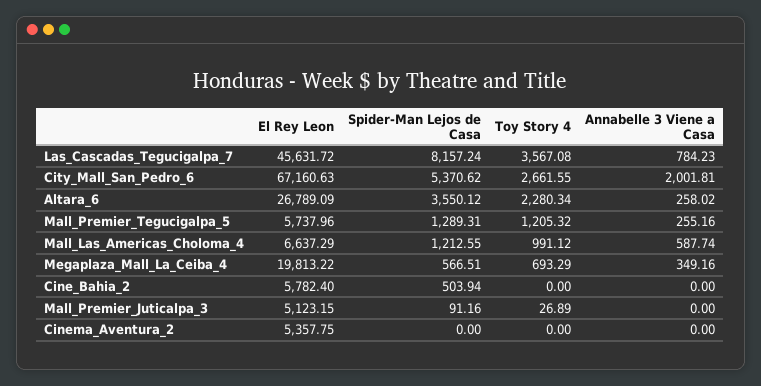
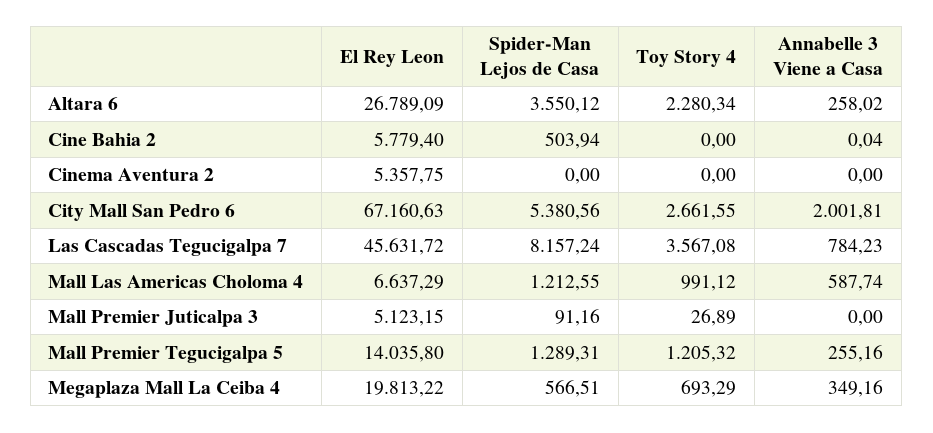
Spider-Man Lejos de Casa, City_Mall_San_Pedro_6: 5370.62 -> 5380.56
El Rey Leon, Mall_Premier_Tegucigalpa_5: 5737.96 -> 14035.8
El Rey Leon, Cine_Bahia_2: 5782.4 -> 5779.4
Annabelle 3 Viene a Casa, Cine_Bahia_2: 0 -> 0.04

